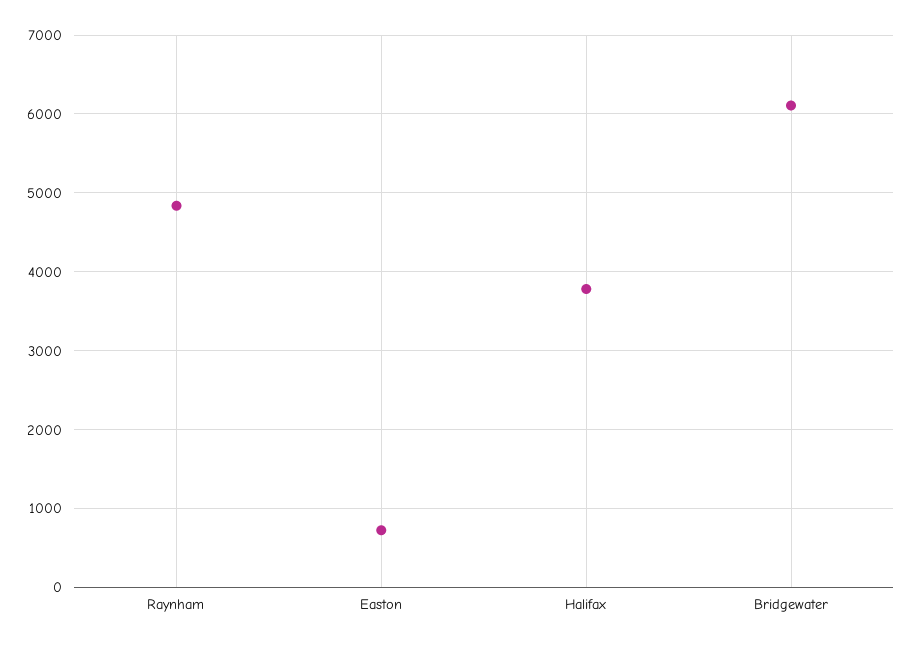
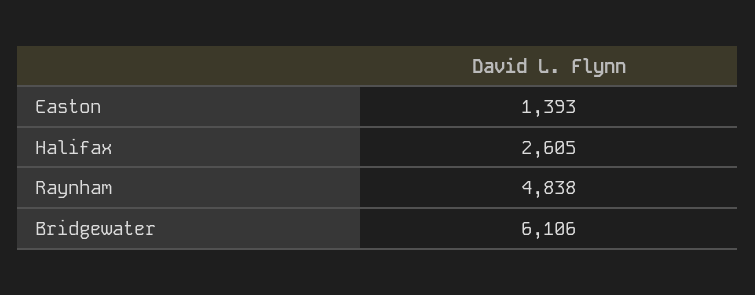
Easton: 700 -> 1393
Halifax: 3800 -> 2605

